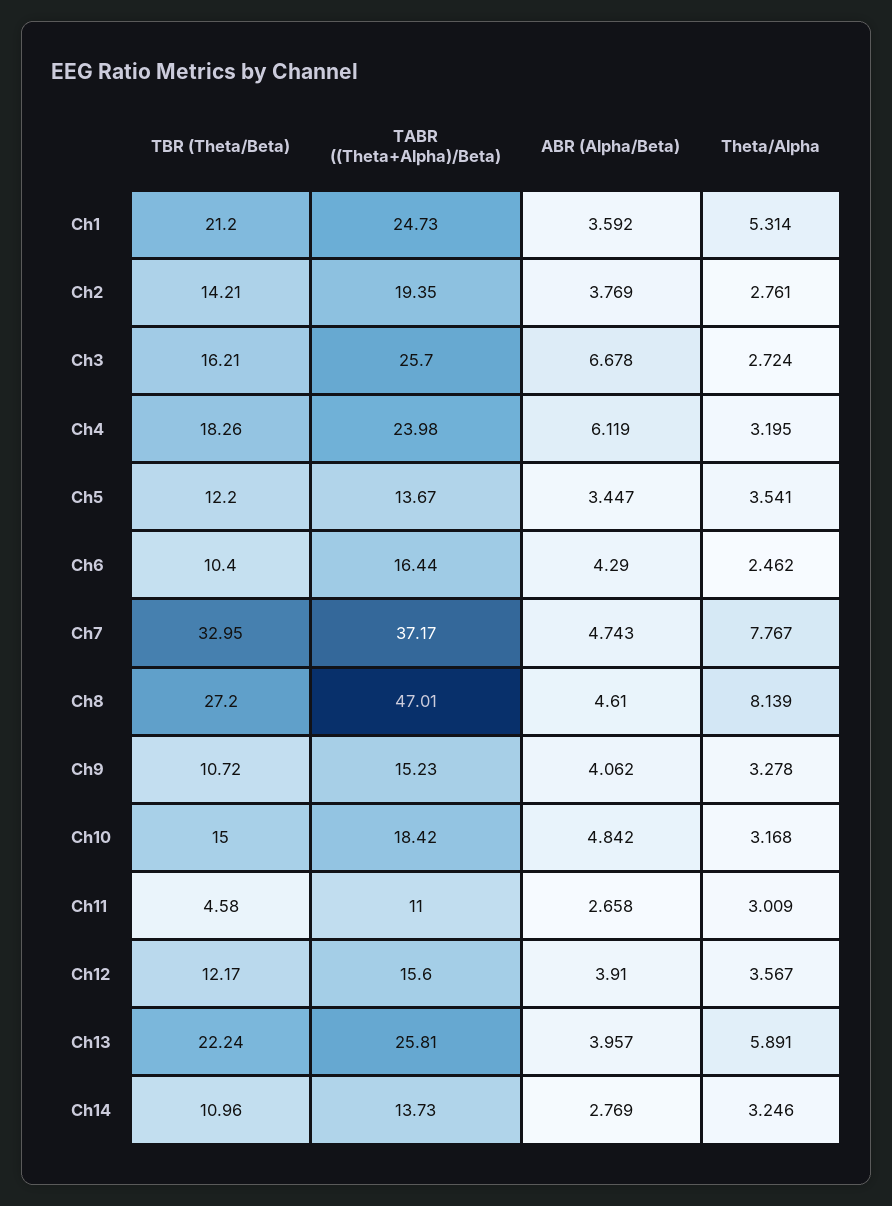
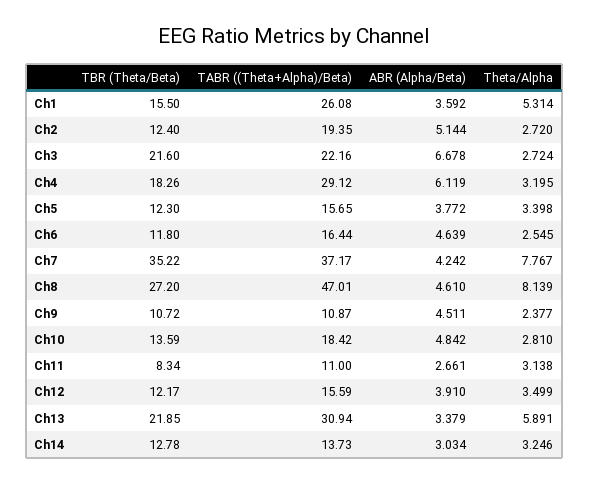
TBR (Theta/Beta), Ch1: 21.2 -> 15.5
TABR ((Theta+Alpha)/Beta), Ch1: 24.73 -> 26.08
TBR (Theta/Beta), Ch2: 14.21 -> 12.4
ABR (Alpha/Beta), Ch2: 3.769 -> 5.144
Theta/Alpha, Ch2: 2.761 -> 2.72
TBR (Theta/Beta), Ch3: 16.21 -> 21.6
TABR ((Theta+Alpha)/Beta), Ch3: 25.7 -> 22.16
TABR ((Theta+Alpha)/Beta), Ch4: 23.98 -> 29.12
TBR (Theta/Beta), Ch5: 12.2 -> 12.3
TABR ((Theta+Alpha)/Beta), Ch5: 13.67 -> 15.65
ABR (Alpha/Beta), Ch5: 3.447 -> 3.772
Theta/Alpha, Ch5: 3.541 -> 3.398
TBR (Theta/Beta), Ch6: 10.4 -> 11.8
ABR (Alpha/Beta), Ch6: 4.29 -> 4.639
Theta/Alpha, Ch6: 2.462 -> 2.545
TBR (Theta/Beta), Ch7: 32.95 -> 35.22
ABR (Alpha/Beta), Ch7: 4.743 -> 4.242
TABR ((Theta+Alpha)/Beta), Ch9: 15.23 -> 10.87
ABR (Alpha/Beta), Ch9: 4.062 -> 4.511
Theta/Alpha, Ch9: 3.278 -> 2.377
TBR (Theta/Beta), Ch10: 15 -> 13.59
Theta/Alpha, Ch10: 3.168 -> 2.81
TBR (Theta/Beta), Ch11: 4.58 -> 8.34
ABR (Alpha/Beta), Ch11: 2.658 -> 2.661
Theta/Alpha, Ch11: 3.009 -> 3.138
TABR ((Theta+Alpha)/Beta), Ch12: 15.6 -> 15.59
Theta/Alpha, Ch12: 3.567 -> 3.499
TBR (Theta/Beta), Ch13: 22.24 -> 21.85
TABR ((Theta+Alpha)/Beta), Ch13: 25.81 -> 30.94
ABR (Alpha/Beta), Ch13: 3.957 -> 3.379
TBR (Theta/Beta), Ch14: 10.96 -> 12.78
ABR (Alpha/Beta), Ch14: 2.769 -> 3.034

